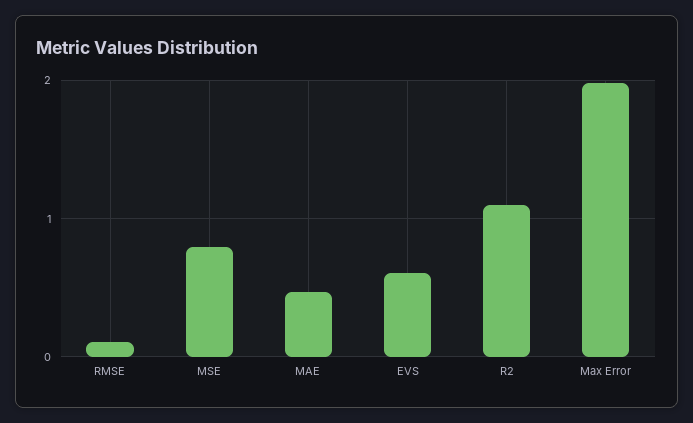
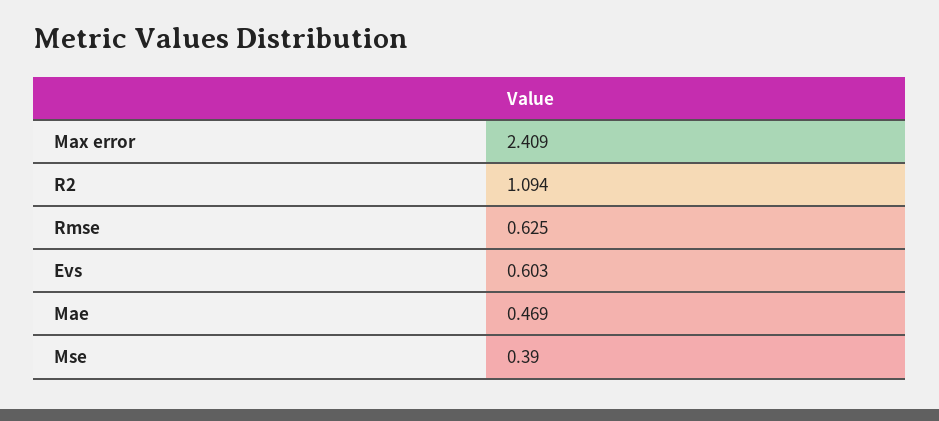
RMSE: 0.1 -> 0.625
MSE: 0.8 -> 0.39
Max Error: 2 -> 2.409

